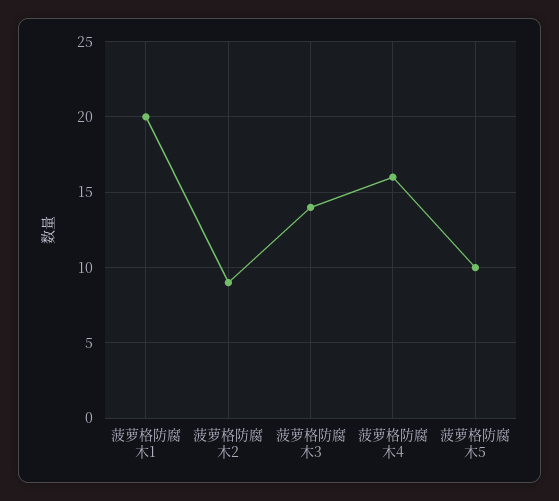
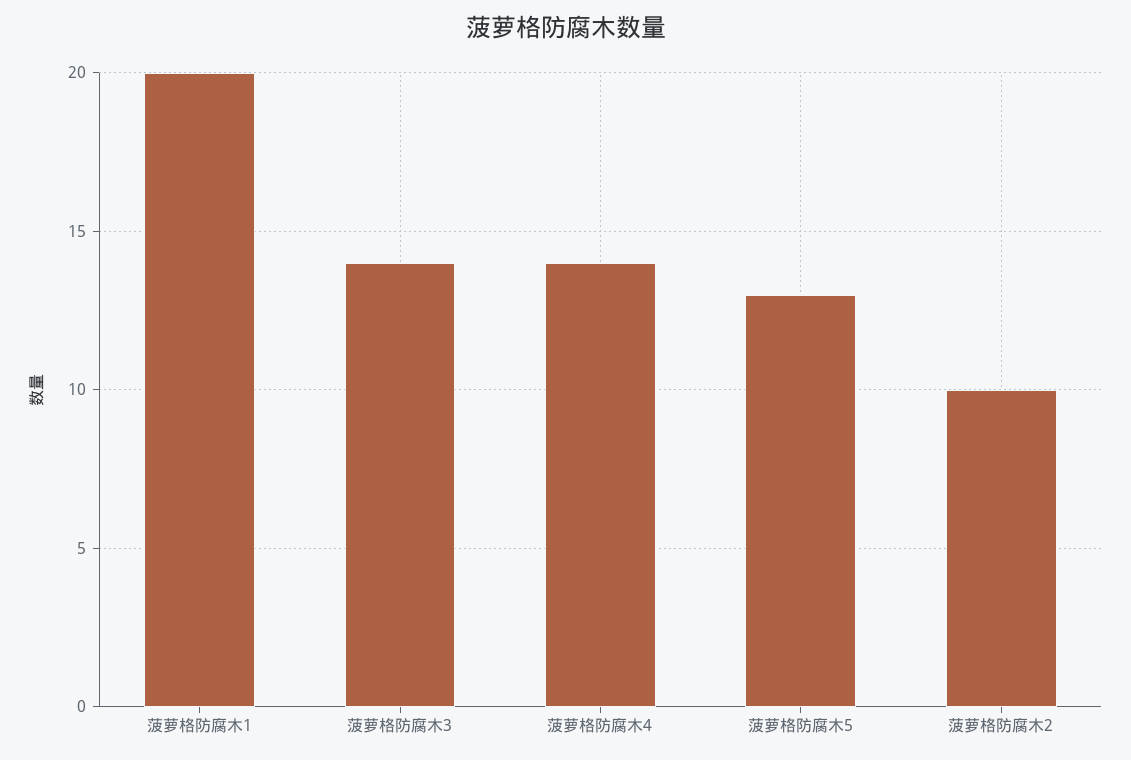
菠萝格防腐木2: 9 -> 10
菠萝格防腐木4: 16 -> 14
菠萝格防腐木5: 10 -> 13

